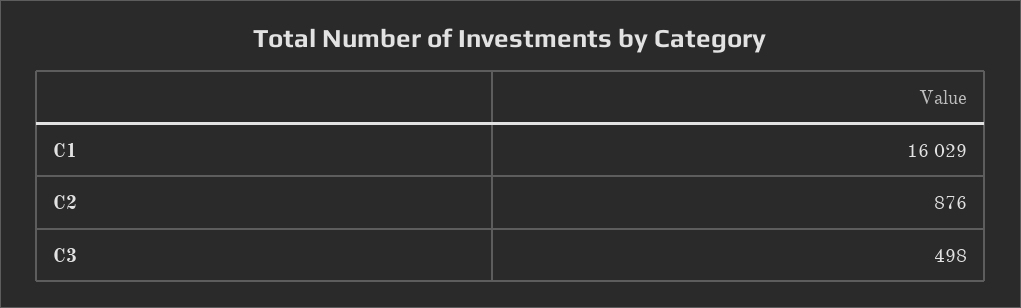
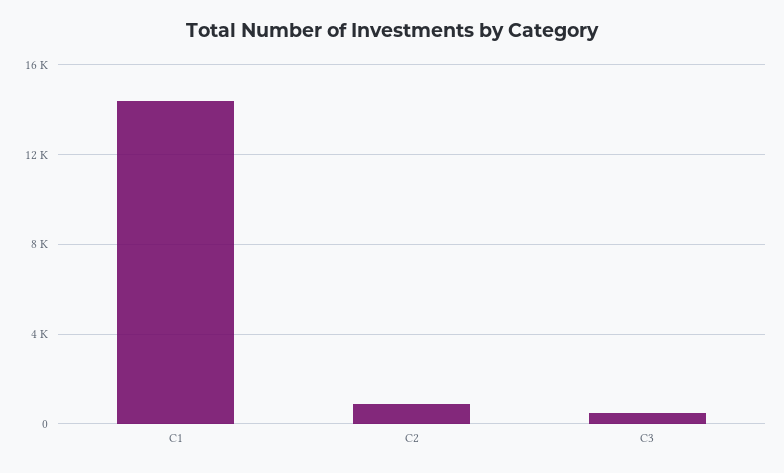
C1: 16029 -> 14500

